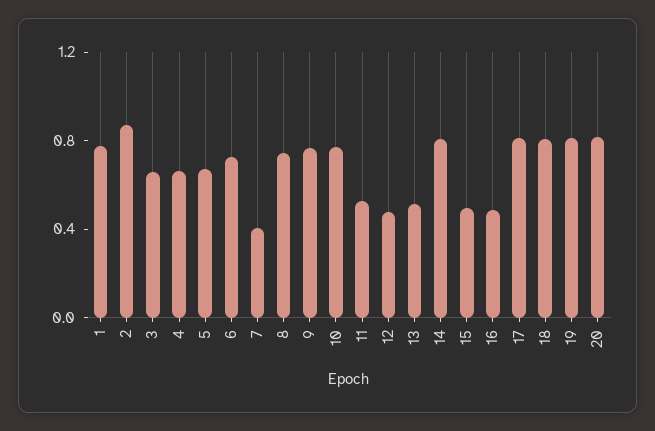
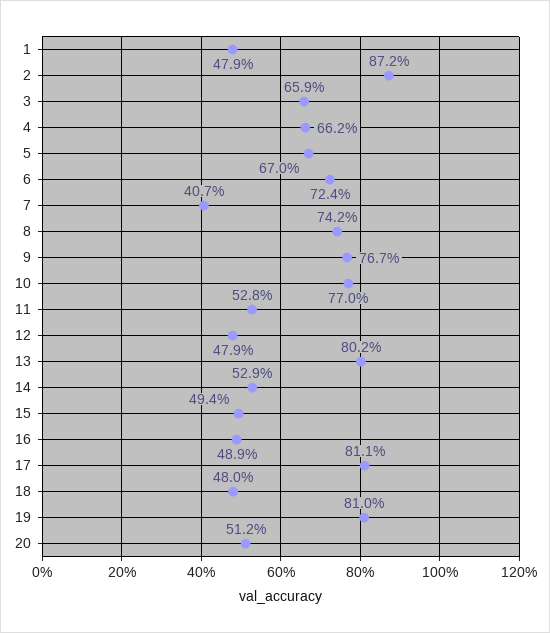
1: 0.8 -> 0.479
13: 0.5 -> 0.802
14: 0.8 -> 0.529
18: 0.8 -> 0.48
20: 0.8 -> 0.512

